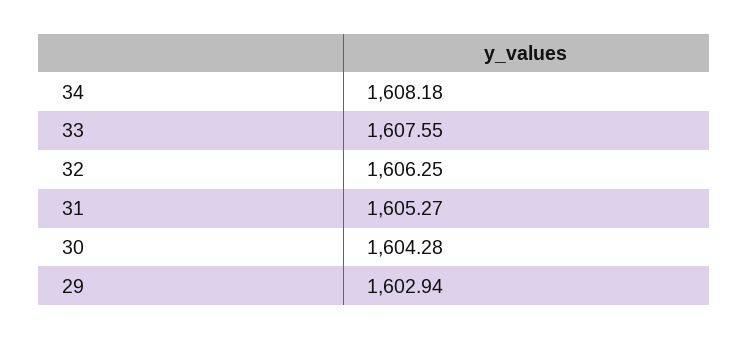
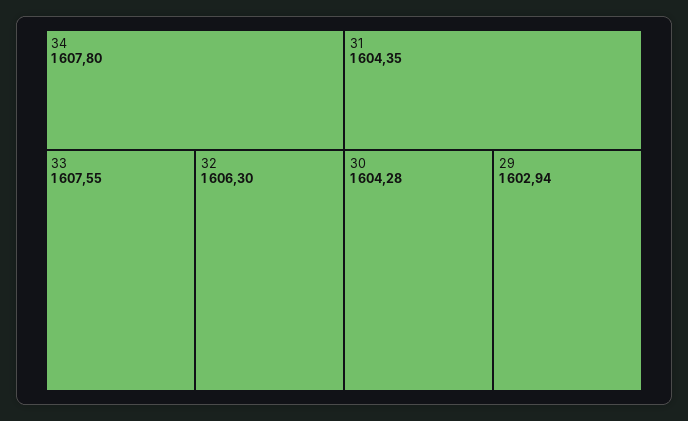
34: 1608.18 -> 1607.8
32: 1606.25 -> 1606.3
31: 1605.27 -> 1604.35

